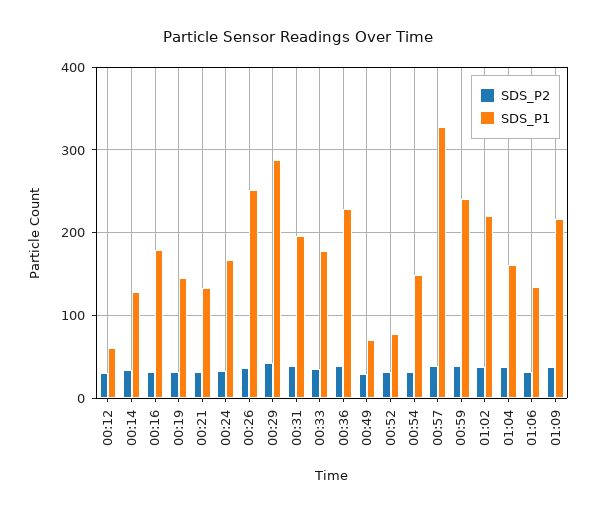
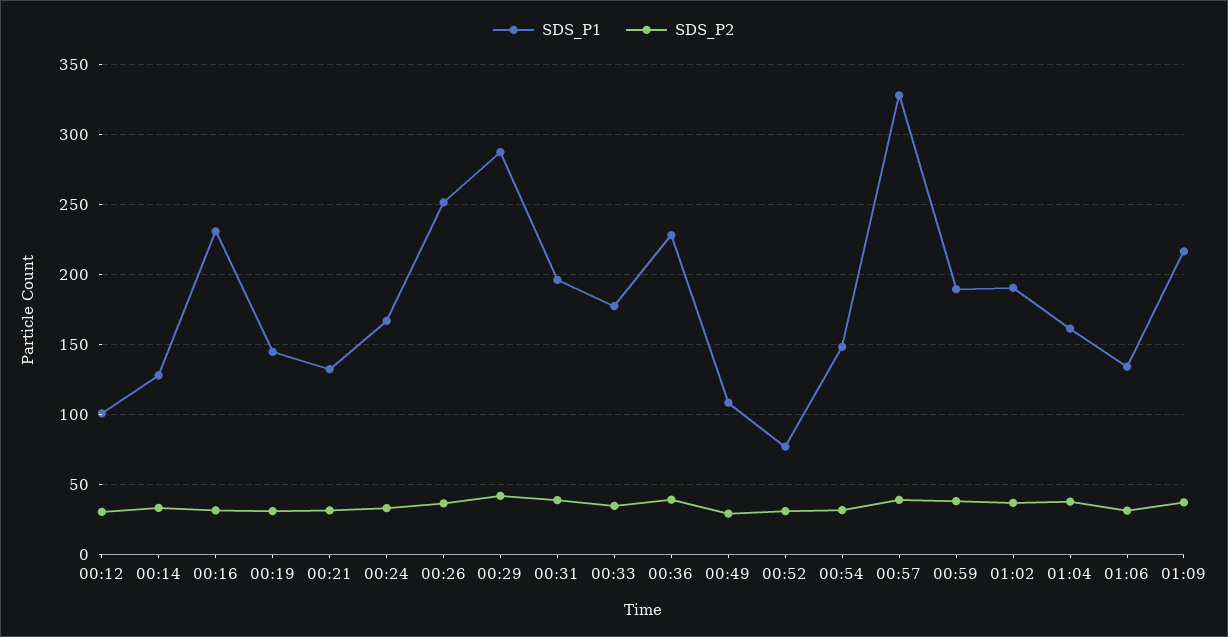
SDS_P1, 00:12: 60 -> 100
SDS_P1, 00:16: 180 -> 230
SDS_P1, 00:49: 70 -> 110
SDS_P1, 00:59: 240 -> 190
SDS_P1, 01:02: 220 -> 190

